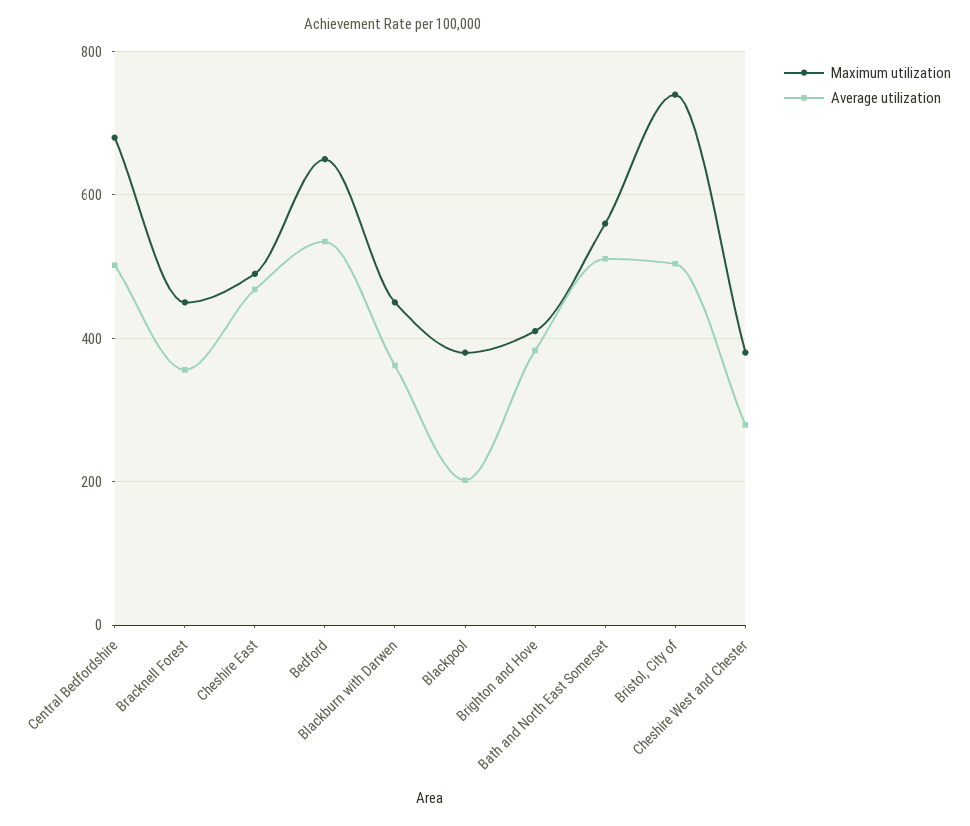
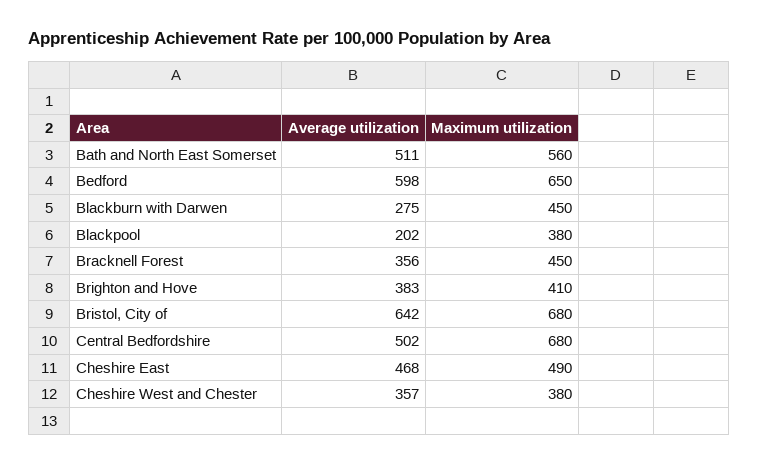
Average utilization, Bedford: 540 -> 598
Average utilization, Blackburn with Darwen: 360 -> 275
Maximum utilization, Bristol, City of: 740 -> 680
Average utilization, Bristol, City of: 500 -> 642
Average utilization, Cheshire West and Chester: 280 -> 357

